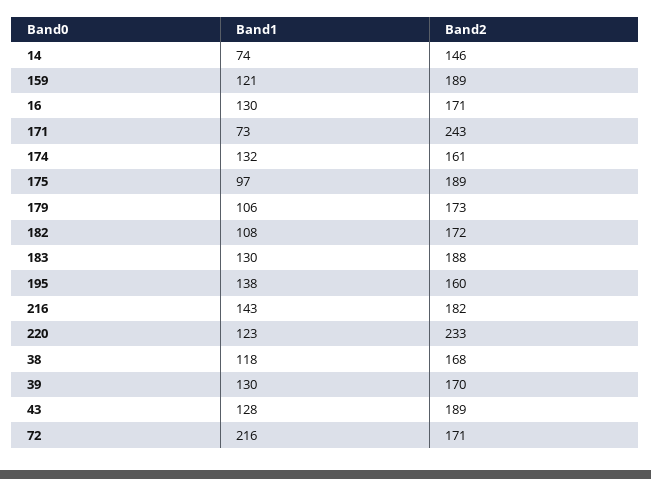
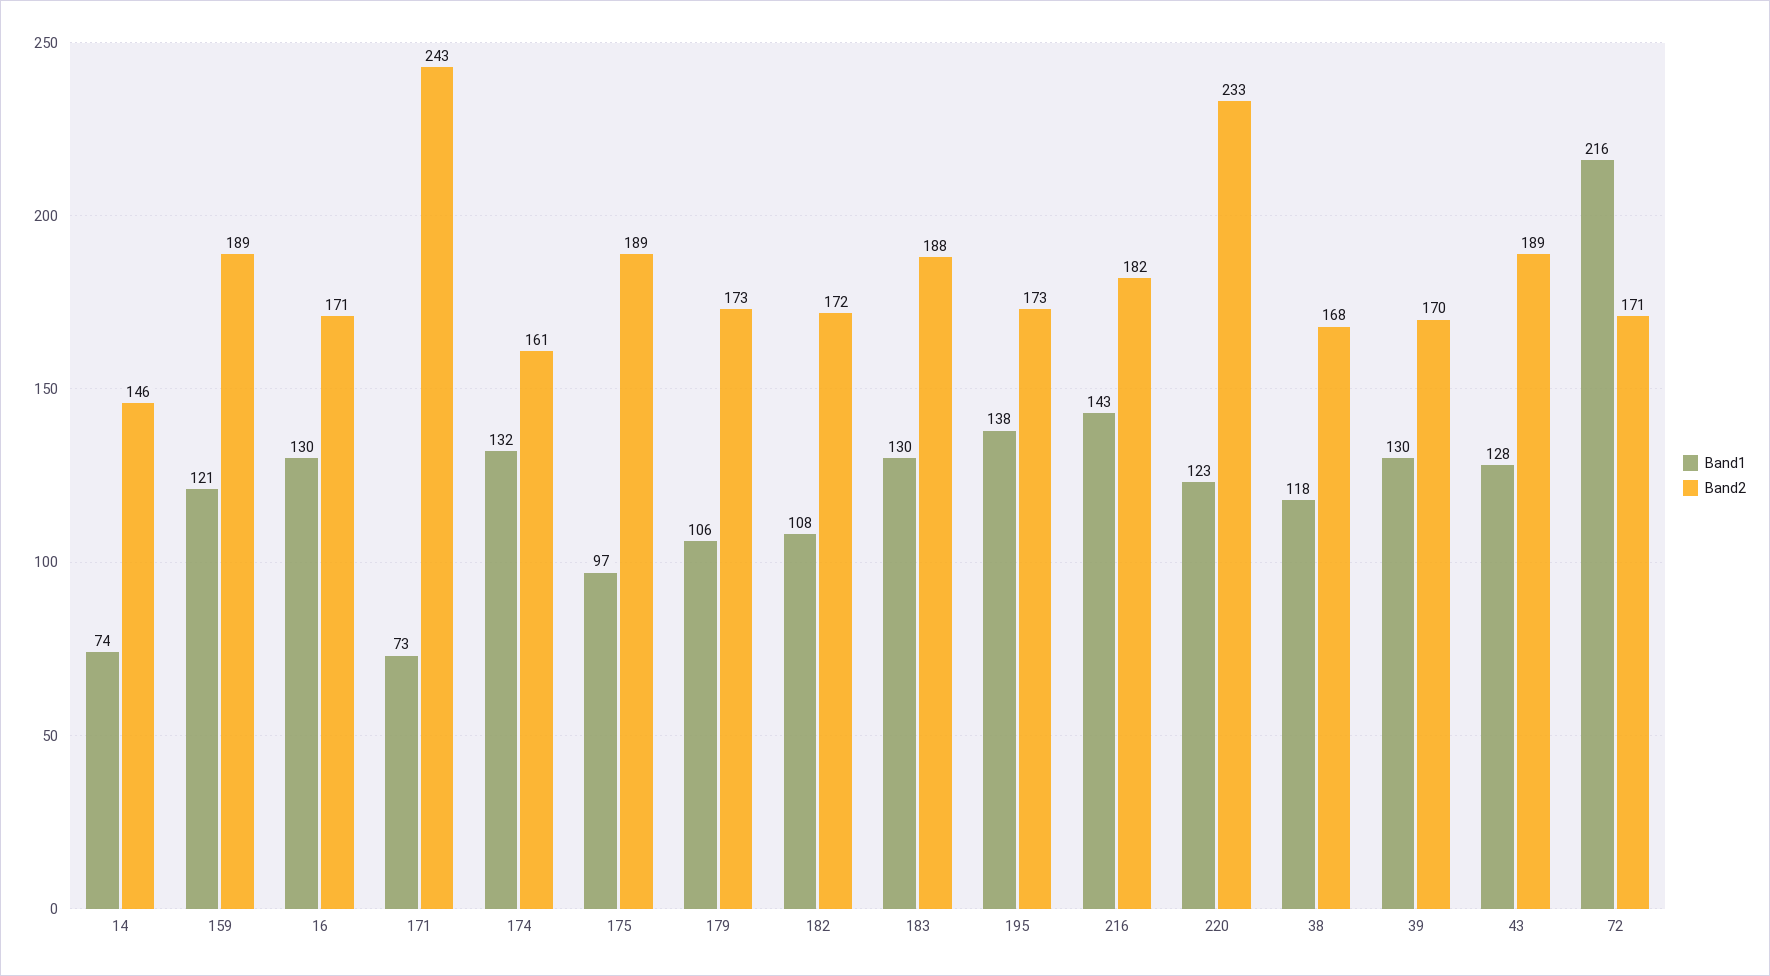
Band2, 195: 160 -> 173

